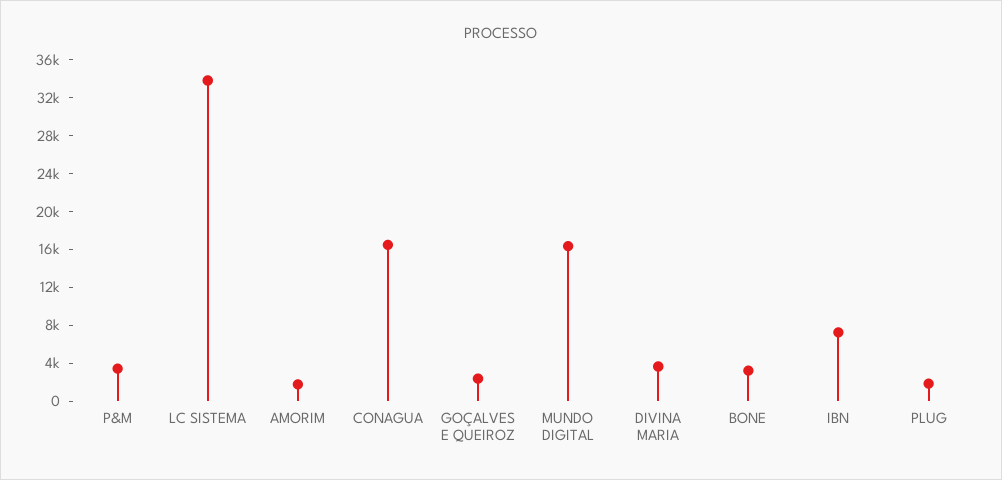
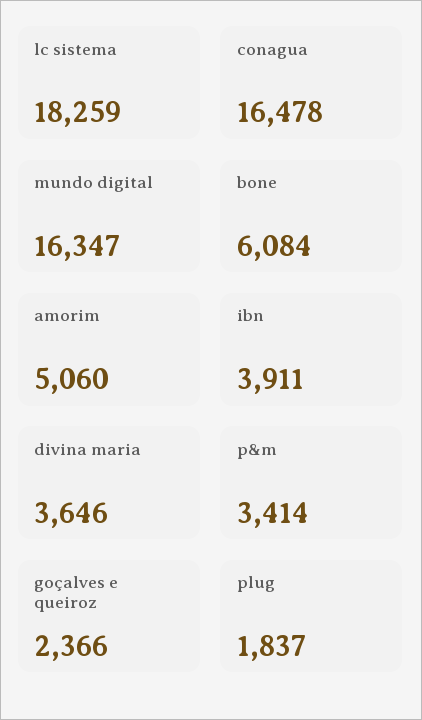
LC SISTEMA: 34000 -> 18259
AMORIM: 2000 -> 5060
BONE: 3000 -> 6084
IBN: 7000 -> 3911

